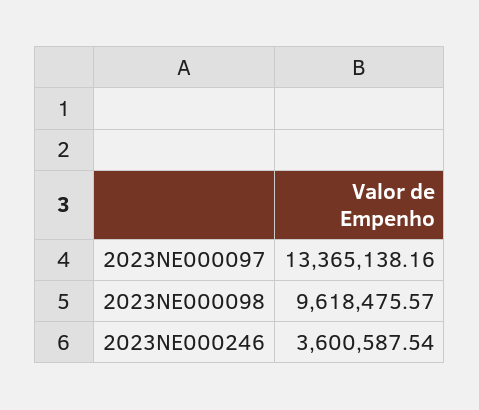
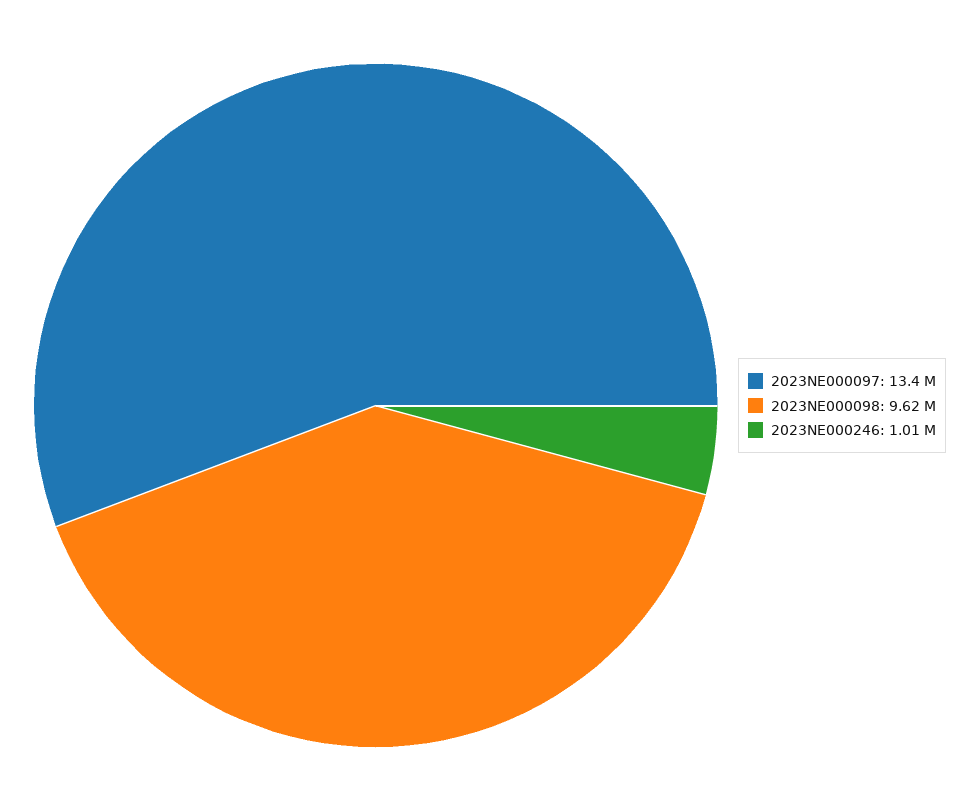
2023NE000246: 3600587.54 -> 1010000

